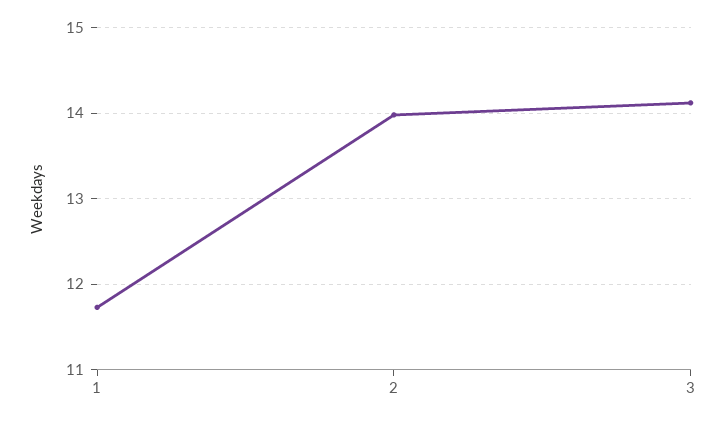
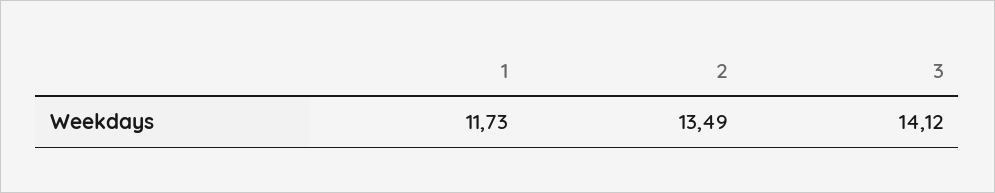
2: 14 -> 13.49

